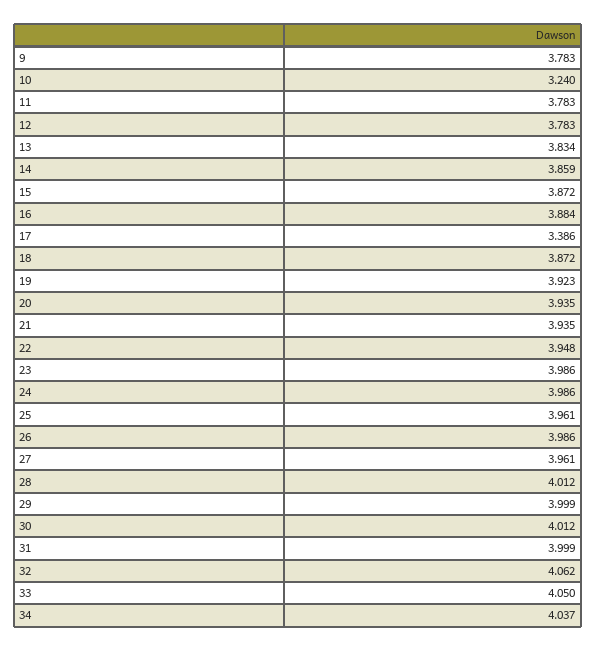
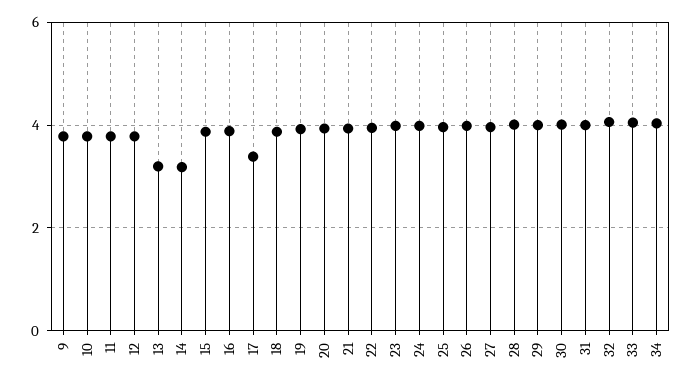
10: 3.24 -> 3.8
13: 3.834 -> 3.2
14: 3.859 -> 3.2

